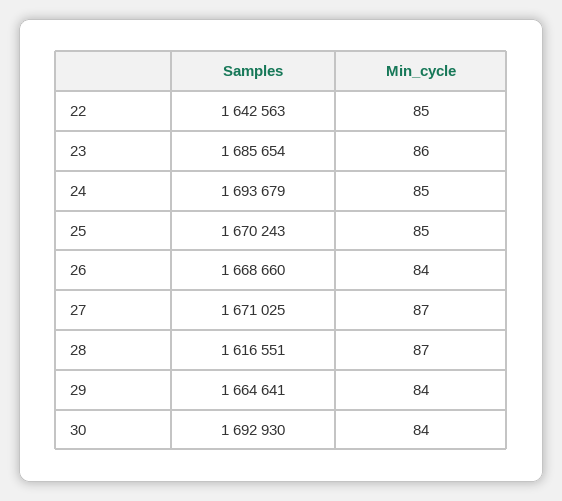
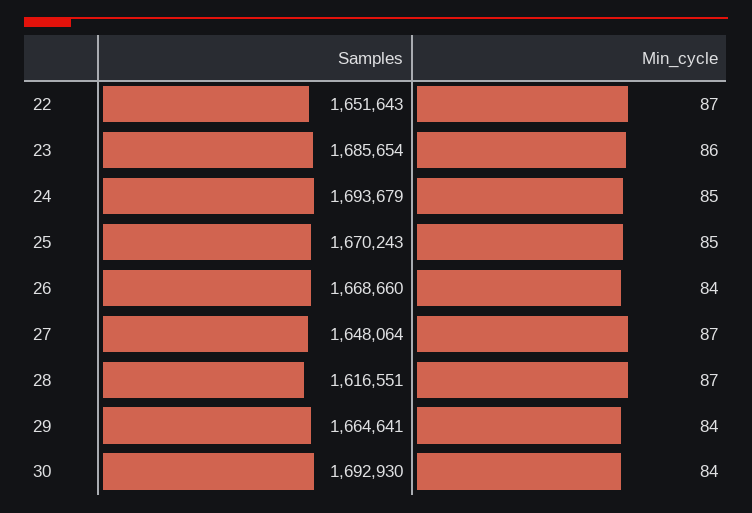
Samples, 22: 1642563 -> 1651643
Min_cycle, 22: 85 -> 87
Samples, 27: 1671025 -> 1648064

